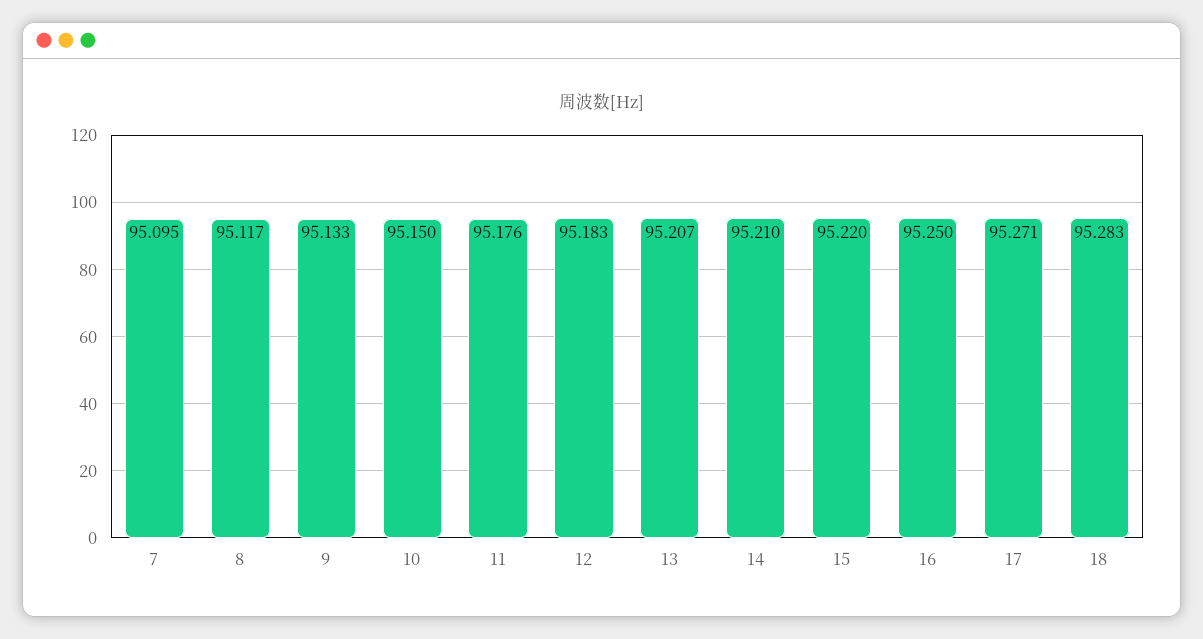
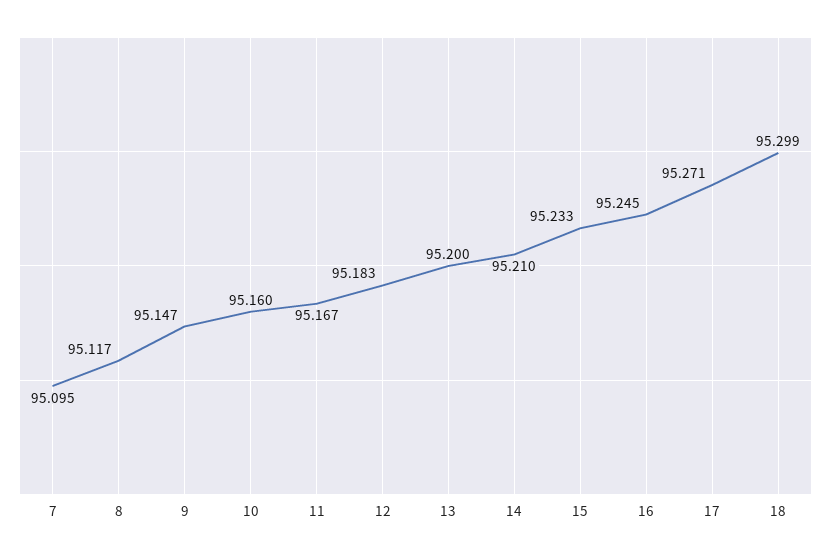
9: 95.133 -> 95.147
10: 95.15 -> 95.16
11: 95.176 -> 95.167
13: 95.207 -> 95.2
15: 95.22 -> 95.233
16: 95.25 -> 95.245
18: 95.283 -> 95.299

